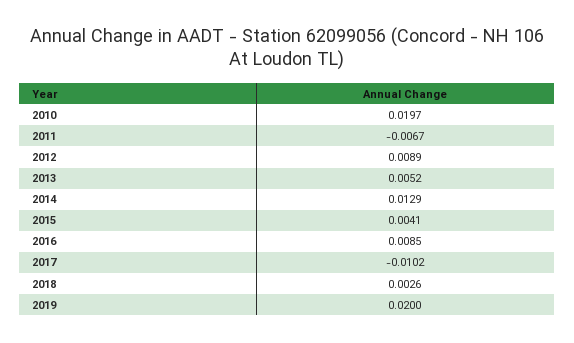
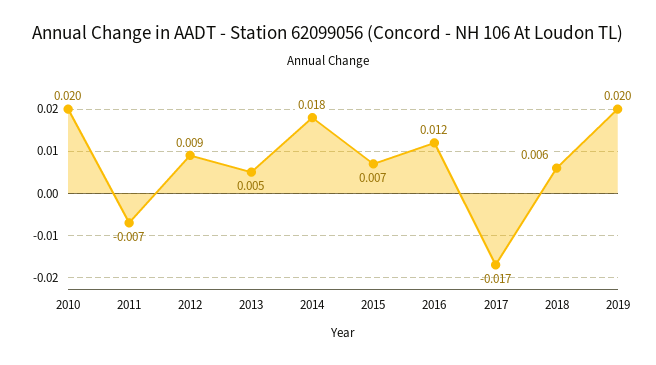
2014: 0.0129 -> 0.018
2015: 0.0041 -> 0.007
2016: 0.0085 -> 0.012
2017: -0.0102 -> -0.017
2018: 0.0026 -> 0.006

